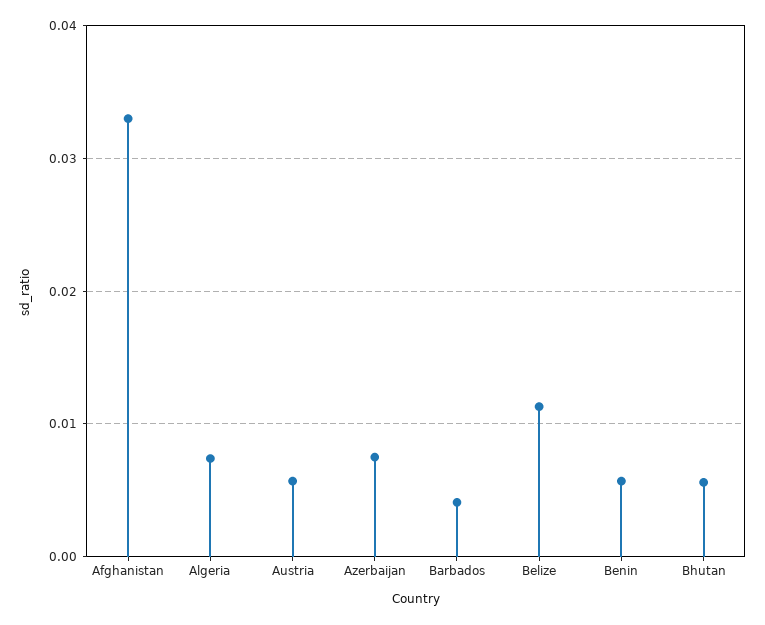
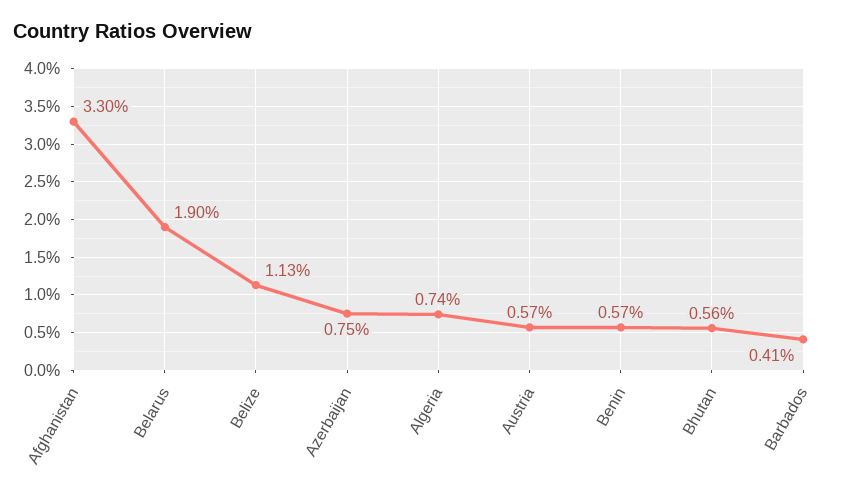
Belarus: none -> 0.019

